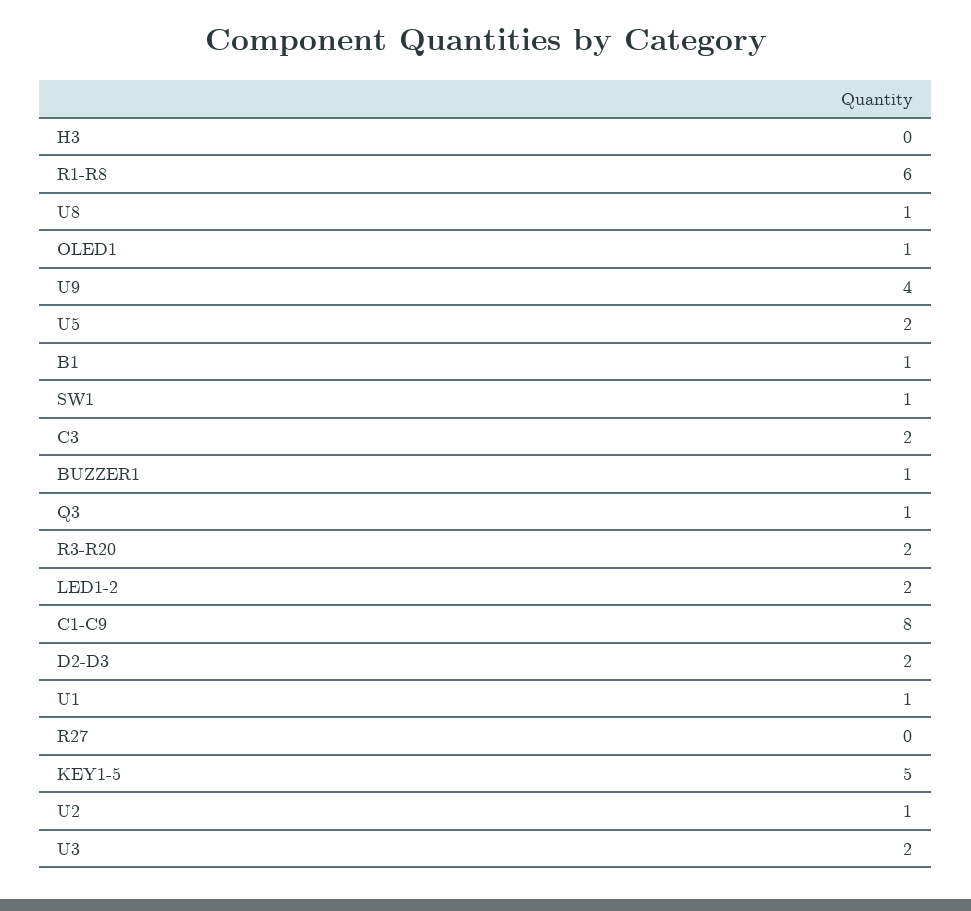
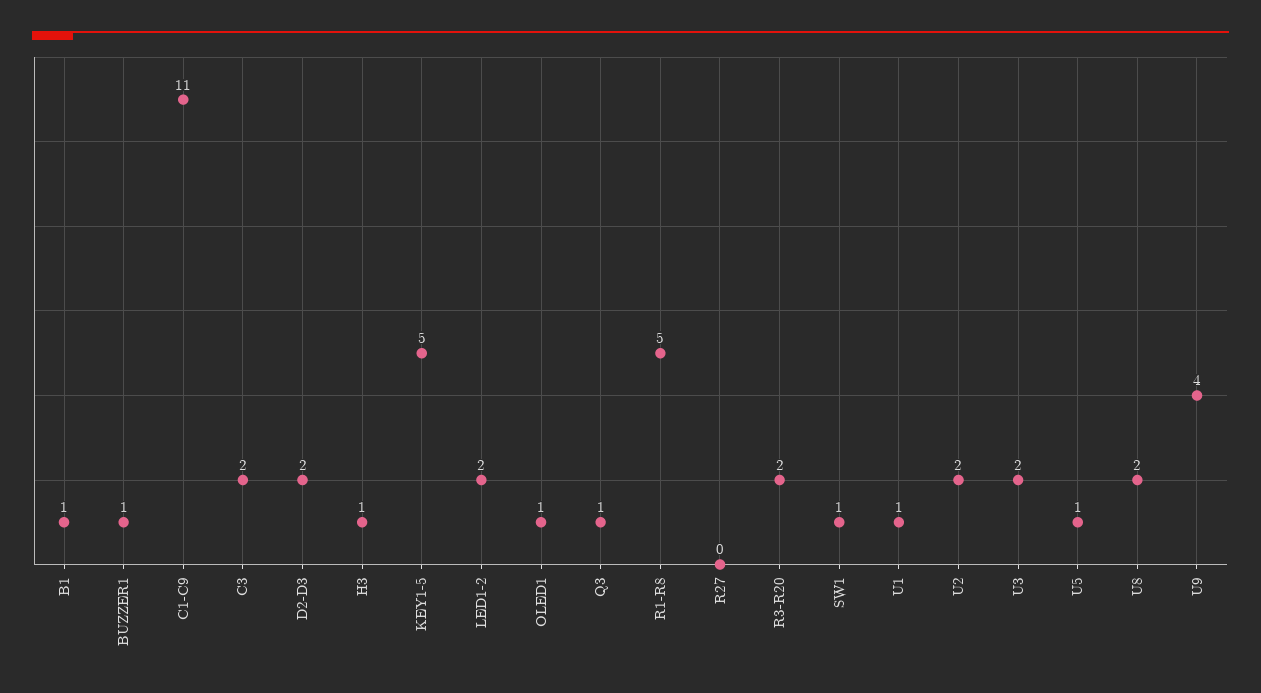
H3: 0 -> 1
R1-R8: 6 -> 5
U8: 1 -> 2
U5: 2 -> 1
C1-C9: 8 -> 11
U2: 1 -> 2

